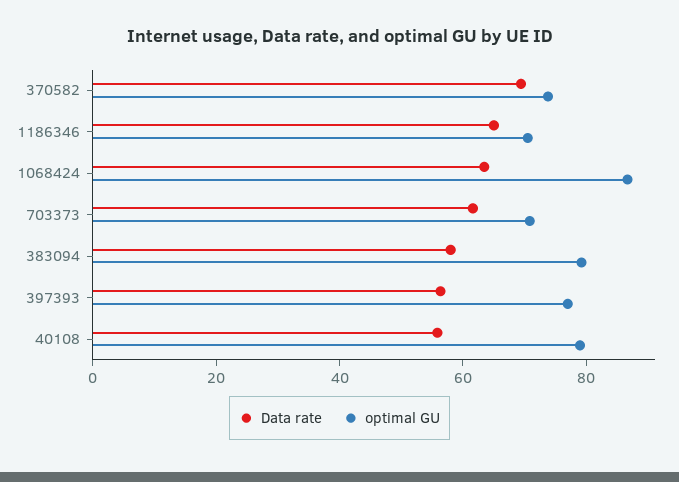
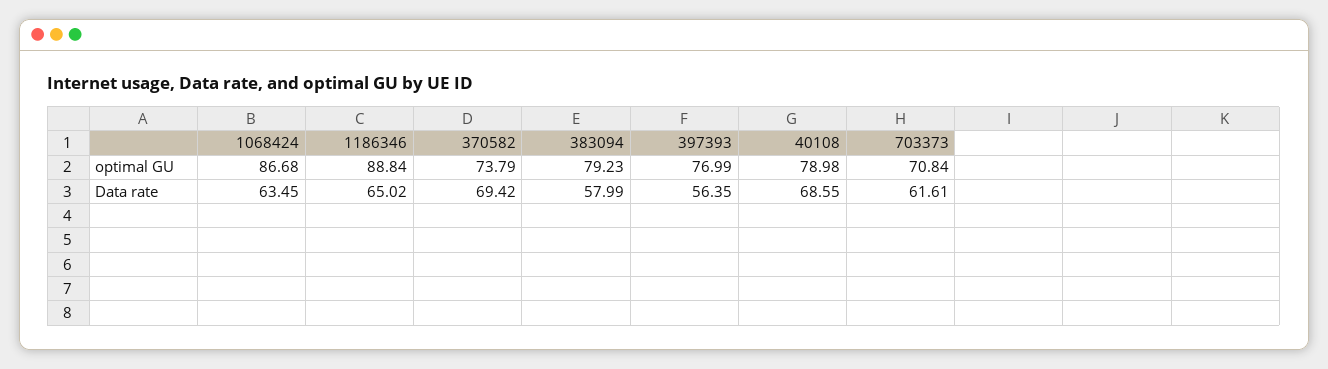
optimal GU, 1186346: 70 -> 88.84
Data rate, 40108: 55 -> 68.55

